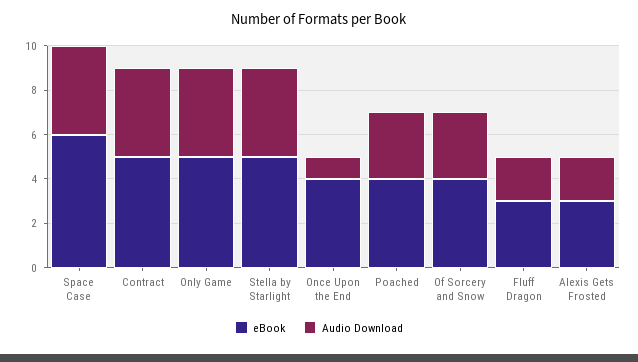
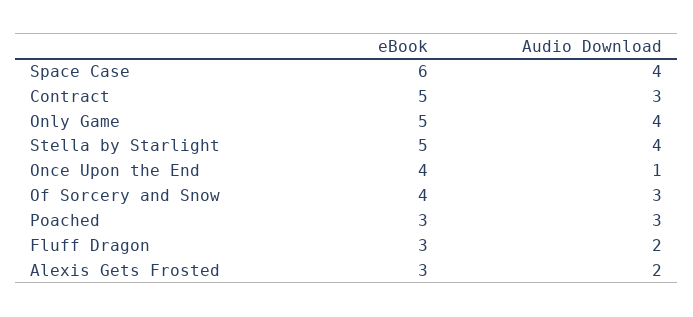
Audio Download, Contract: 4 -> 3
eBook, Poached: 4 -> 3

